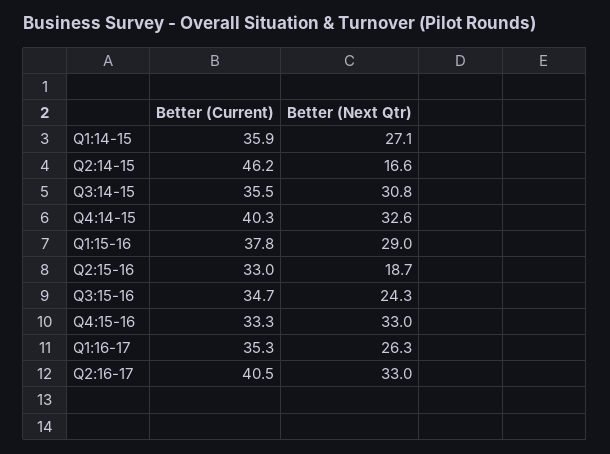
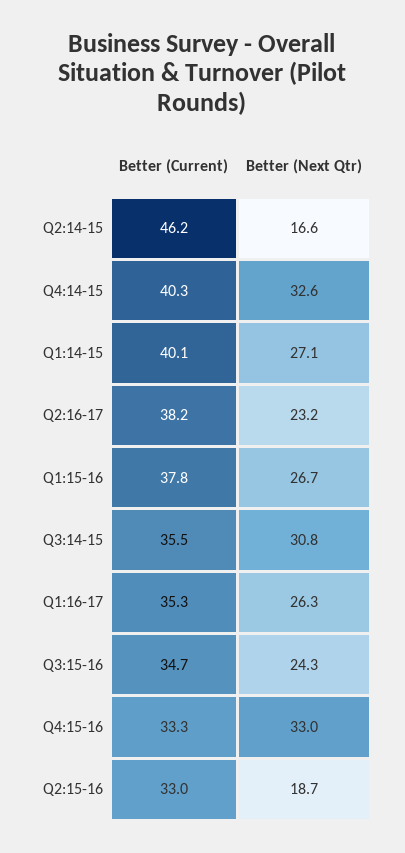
Better (Current), Q1:14-15: 35.9 -> 40.1
Better (Next Qtr), Q1:15-16: 29 -> 26.7
Better (Current), Q2:16-17: 40.5 -> 38.2
Better (Next Qtr), Q2:16-17: 33 -> 23.2

